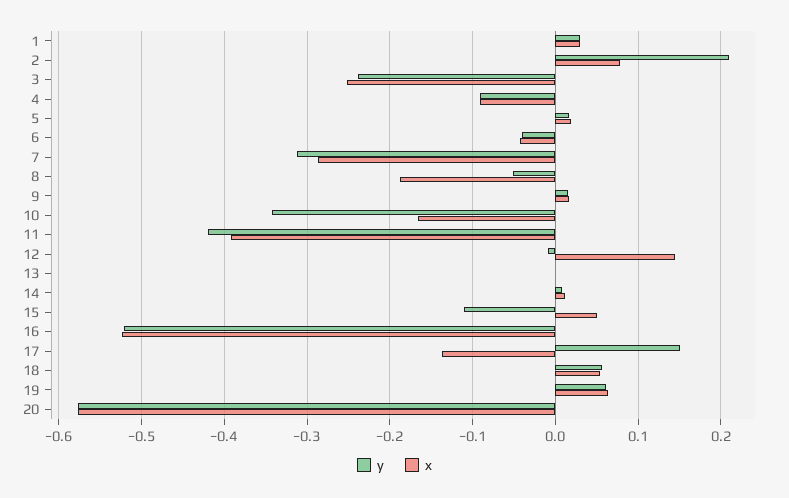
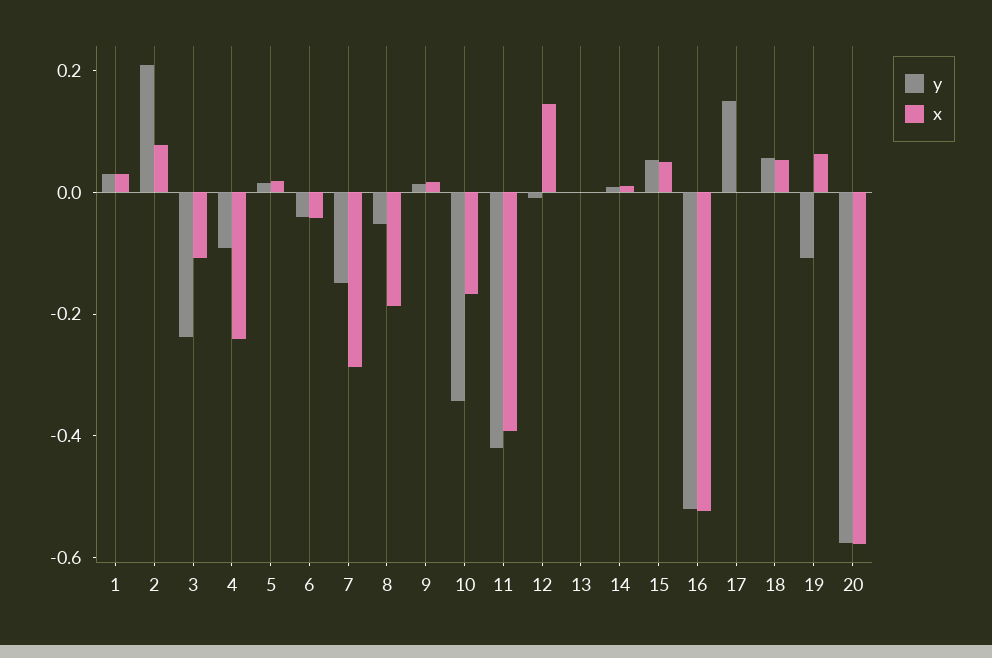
x, 3: -0.25 -> -0.1
x, 4: -0.09 -> -0.25
y, 7: -0.31 -> -0.15
y, 15: -0.11 -> 0.05
x, 17: -0.14 -> 0
y, 19: 0.06 -> -0.1

